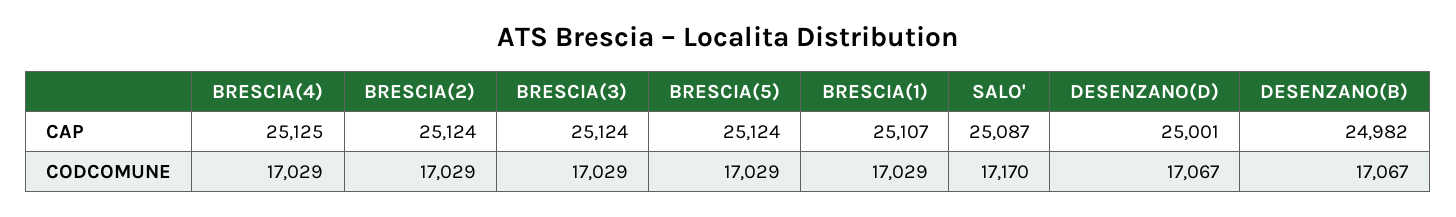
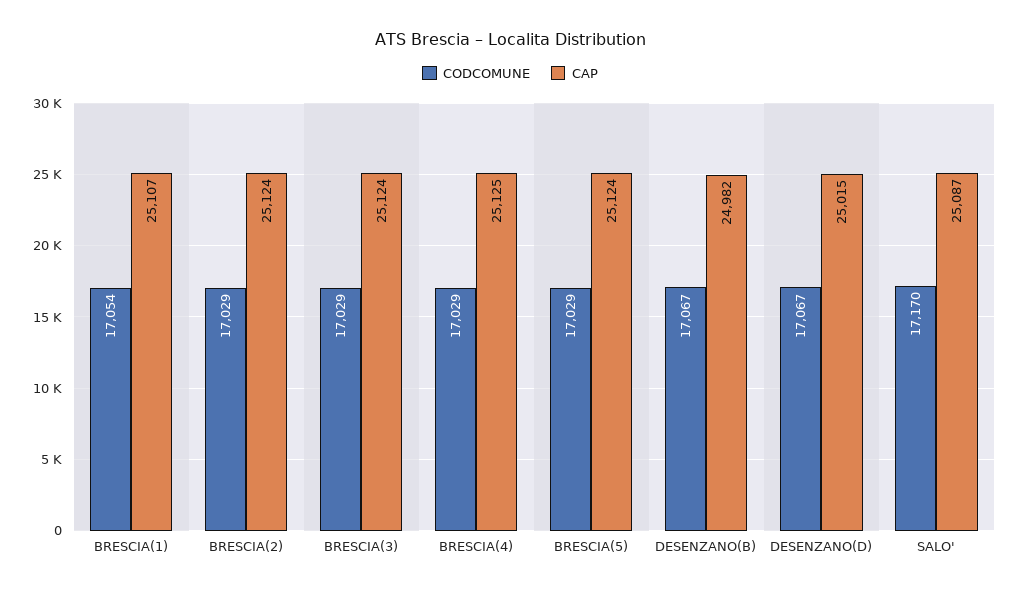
CAP, DESENZANO(D): 25001 -> 25015
CODCOMUNE, BRESCIA(1): 17029 -> 17054

